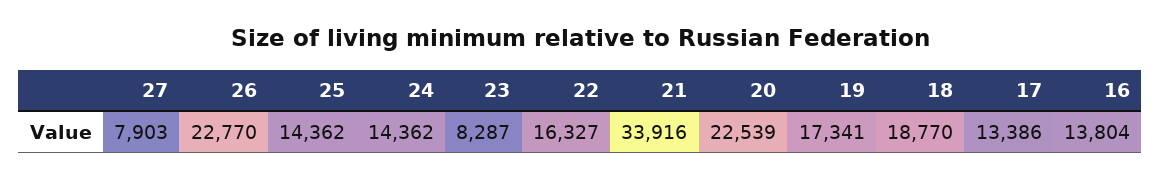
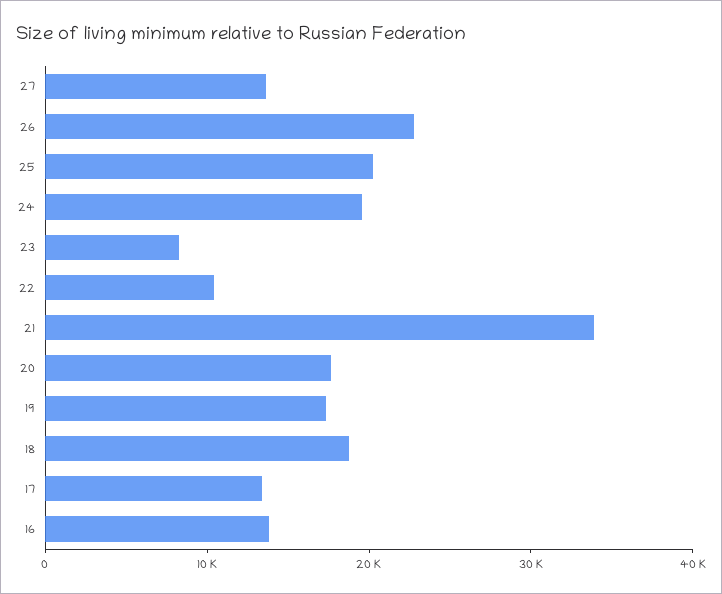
27: 7903 -> 14000
25: 14362 -> 20000
24: 14362 -> 20000
22: 16327 -> 10000
20: 22539 -> 18000

